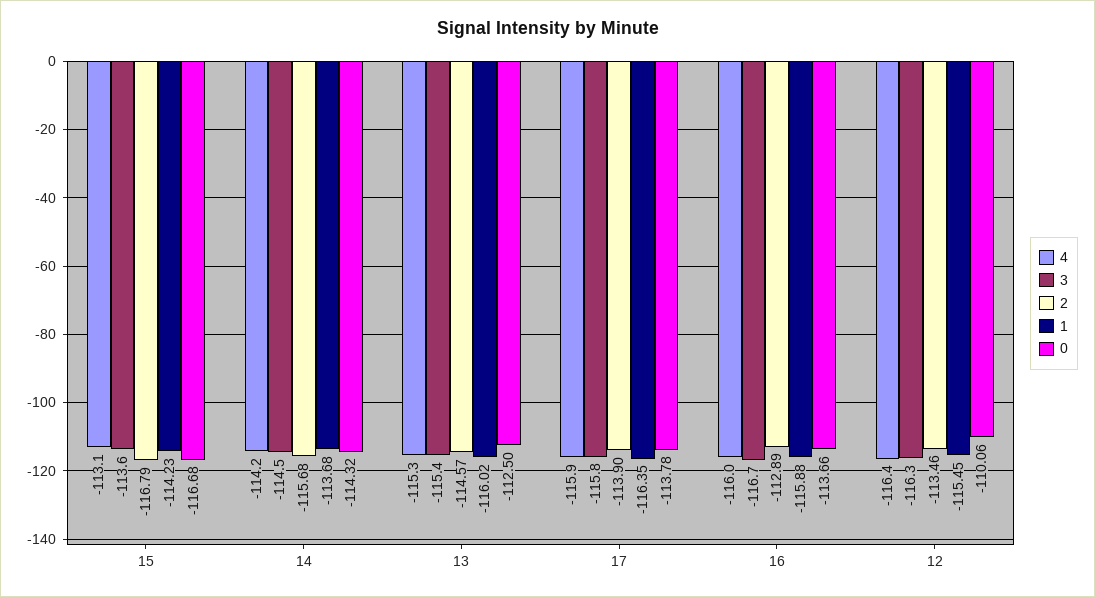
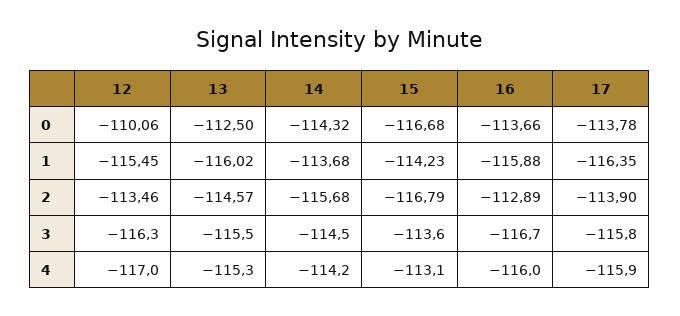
3, 13: -115.4 -> -115.5
4, 12: -116.4 -> -117

